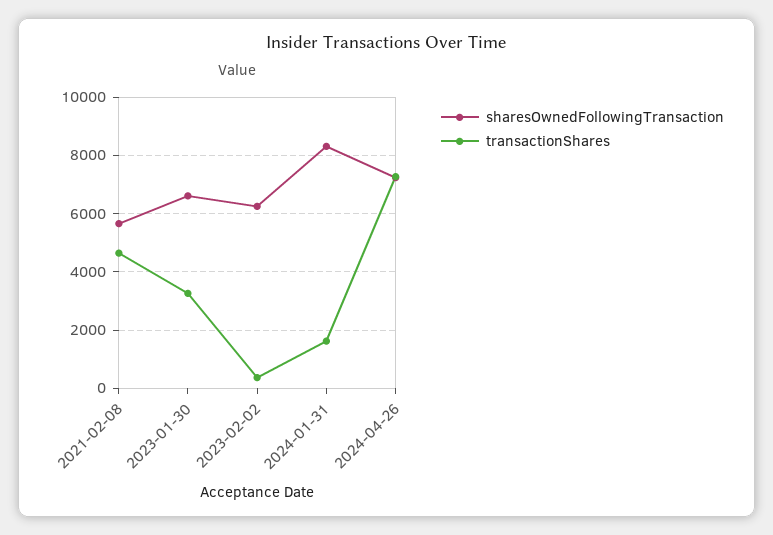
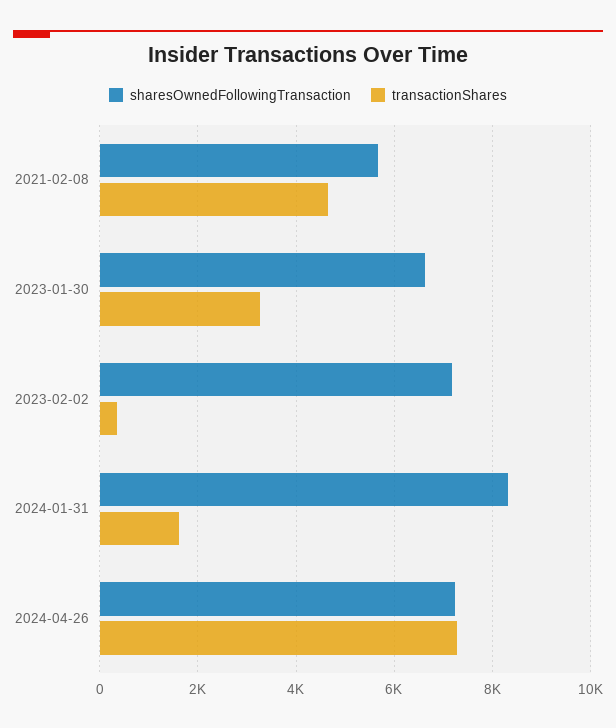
sharesOwnedFollowingTransaction, 2023-02-02: 6250 -> 7200

